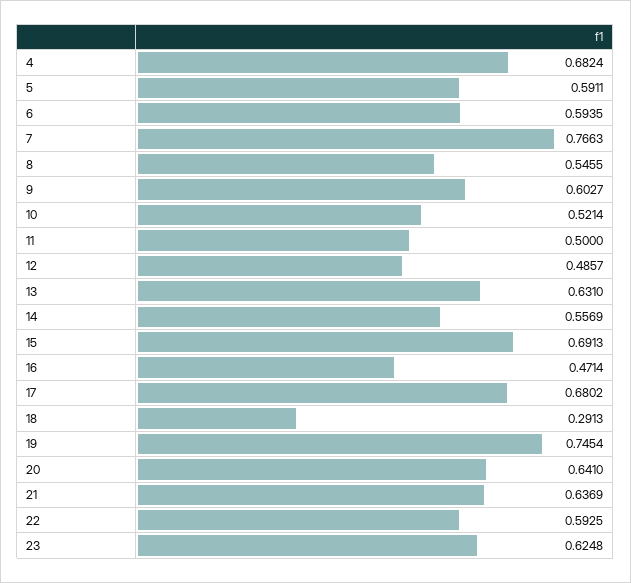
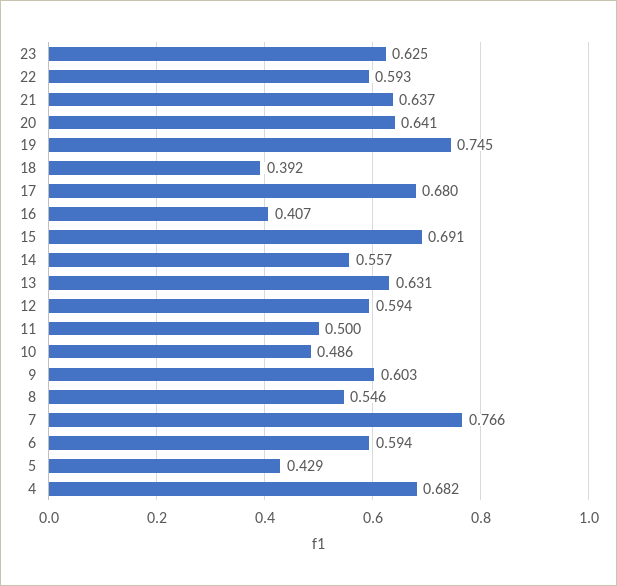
5: 0.5911 -> 0.429
10: 0.5214 -> 0.486
12: 0.4857 -> 0.594
16: 0.4714 -> 0.407
18: 0.2913 -> 0.392

